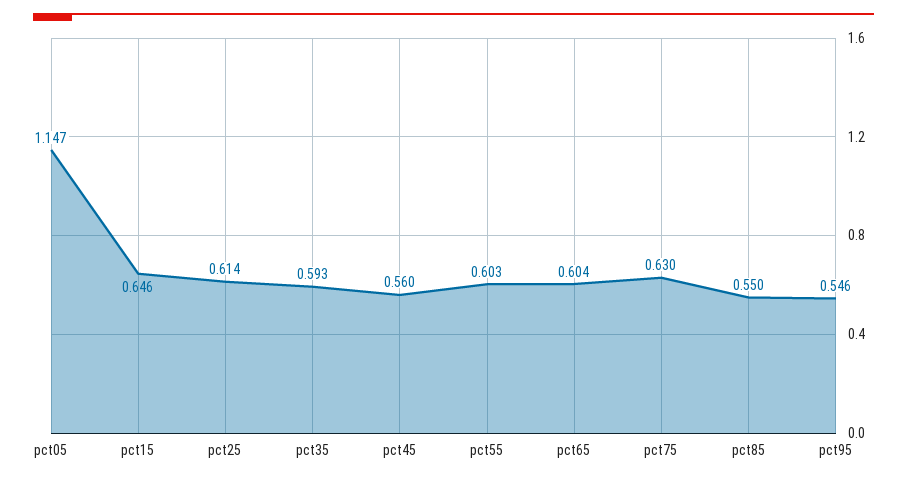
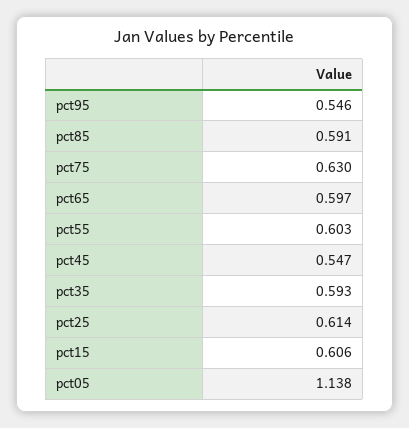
pct05: 1.147 -> 1.138
pct15: 0.646 -> 0.606
pct45: 0.56 -> 0.547
pct65: 0.604 -> 0.597
pct85: 0.55 -> 0.591

